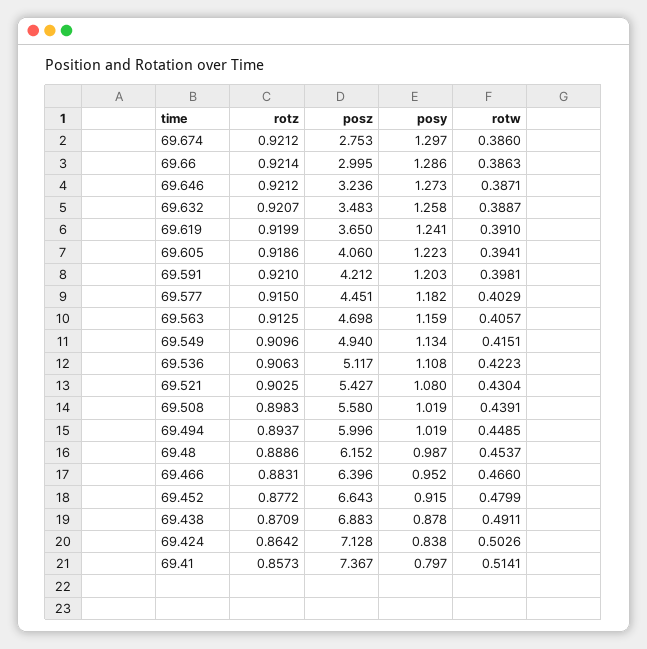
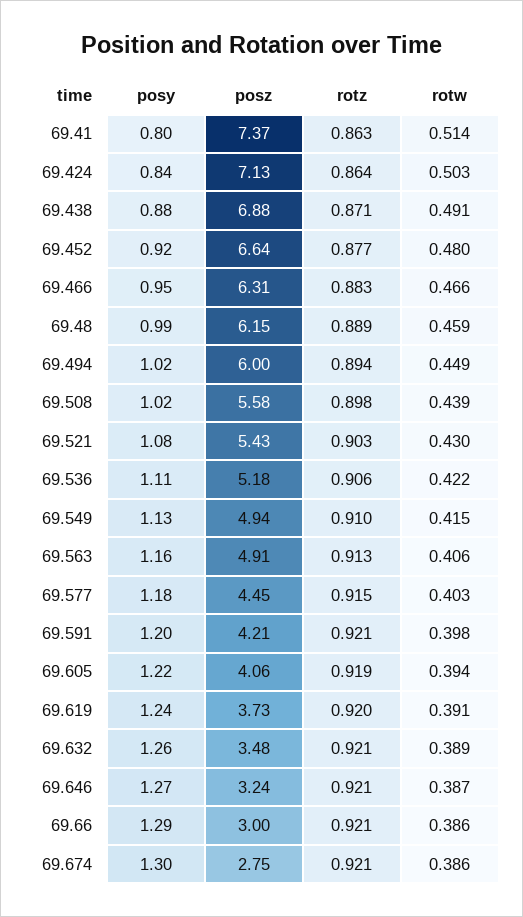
posz, 69.619: 3.65 -> 3.73
posz, 69.563: 4.698 -> 4.91
posz, 69.536: 5.117 -> 5.18
rotw, 69.48: 0.4537 -> 0.459
posz, 69.466: 6.396 -> 6.31
rotz, 69.41: 0.8573 -> 0.863

